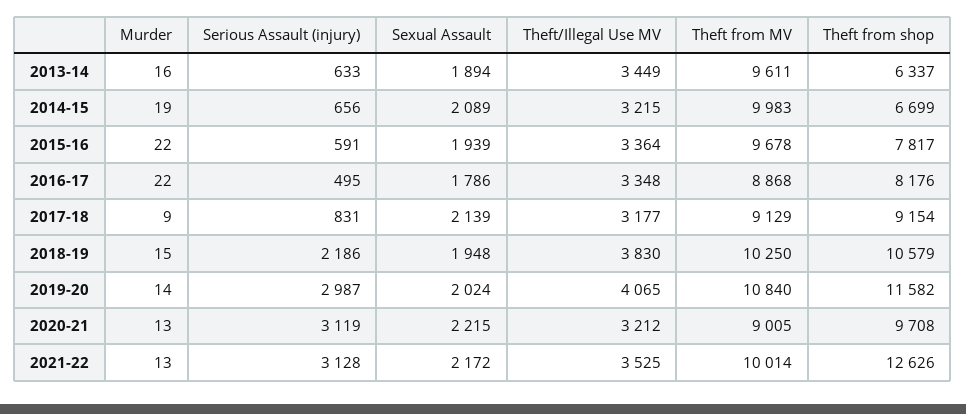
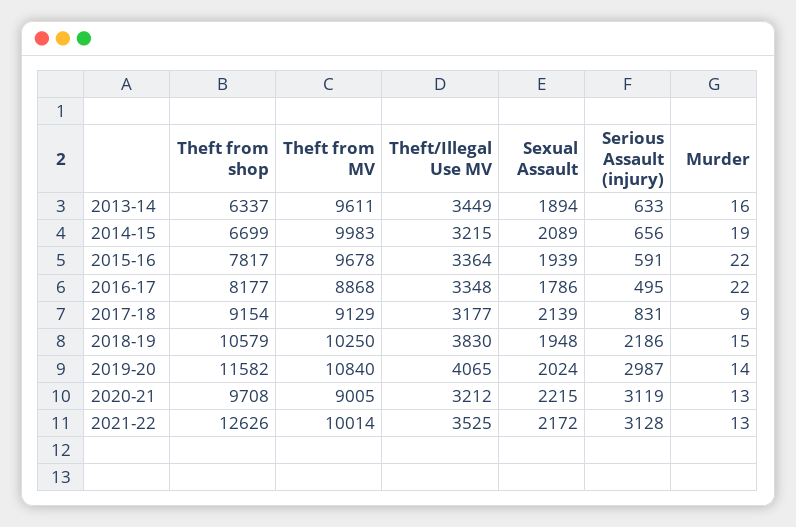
Theft from shop, 2016-17: 8176 -> 8177

